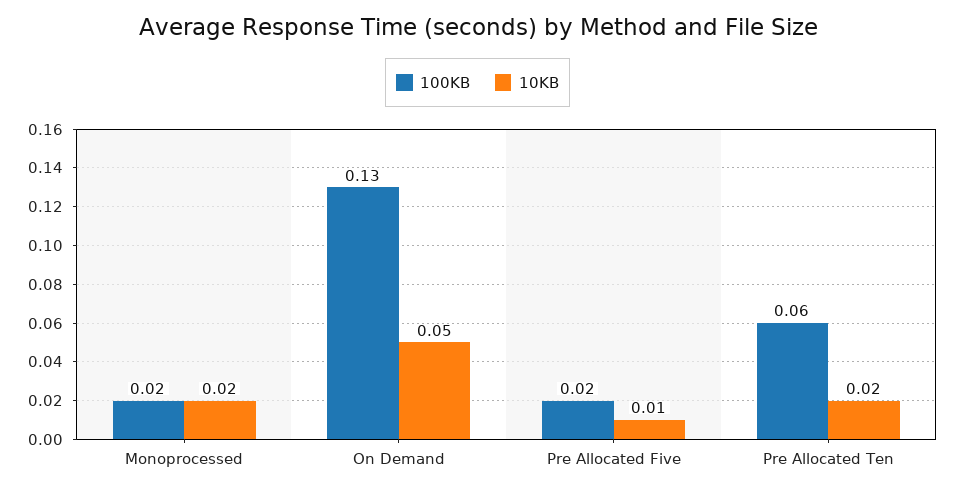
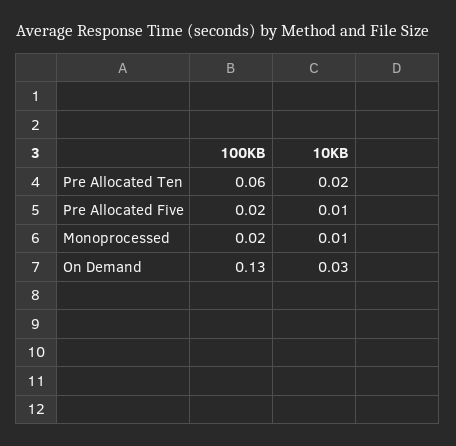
10KB, Monoprocessed: 0.02 -> 0.01
10KB, On Demand: 0.05 -> 0.03

